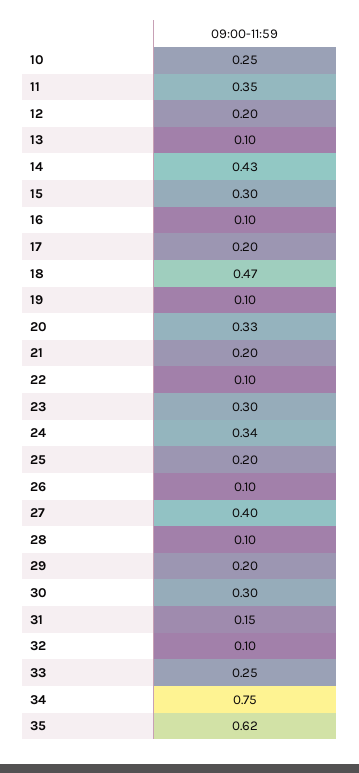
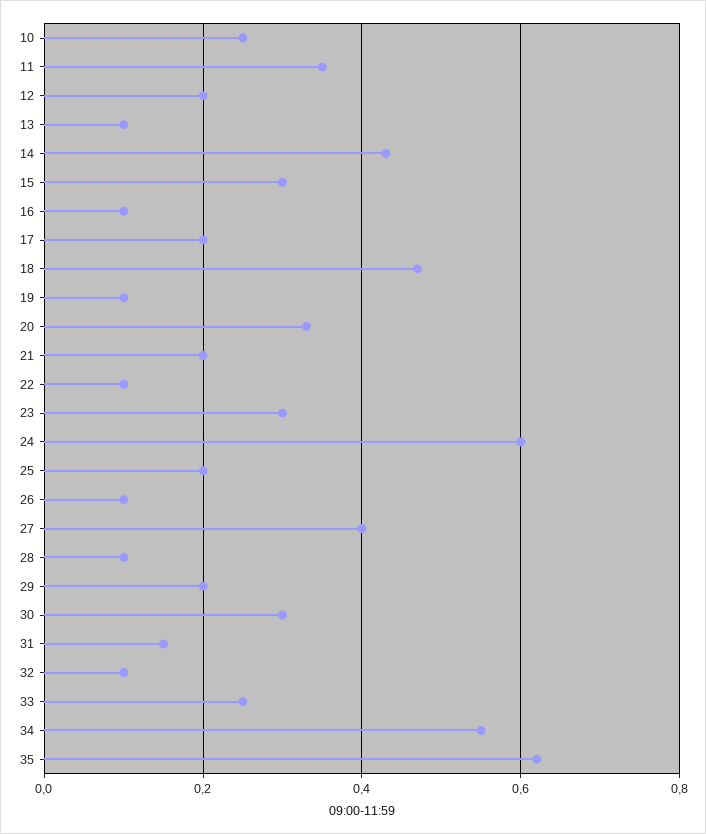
24: 0.34 -> 0.6
34: 0.75 -> 0.55

